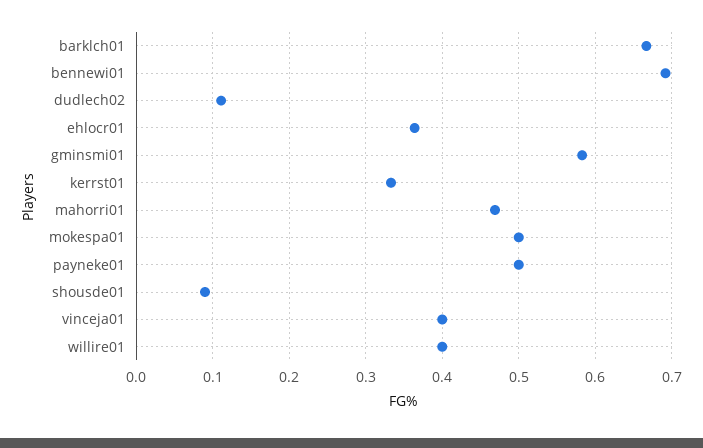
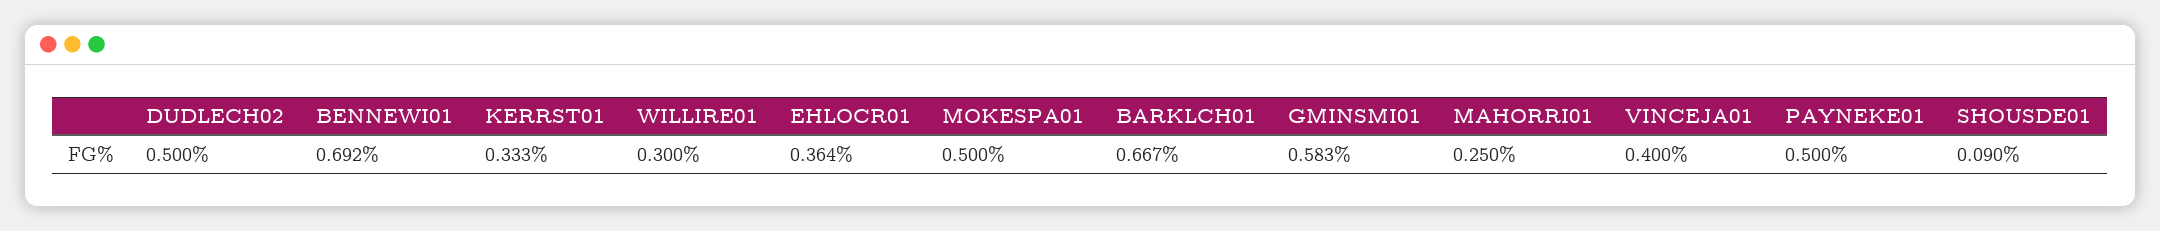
dudlech02: 0.11 -> 0.5
mahorri01: 0.47 -> 0.25
willire01: 0.4 -> 0.3

